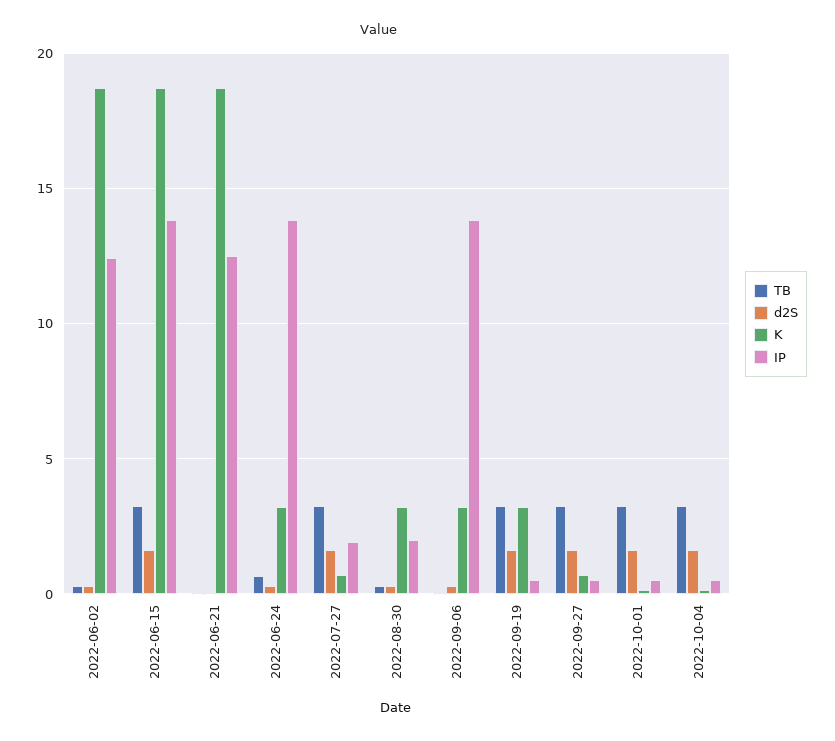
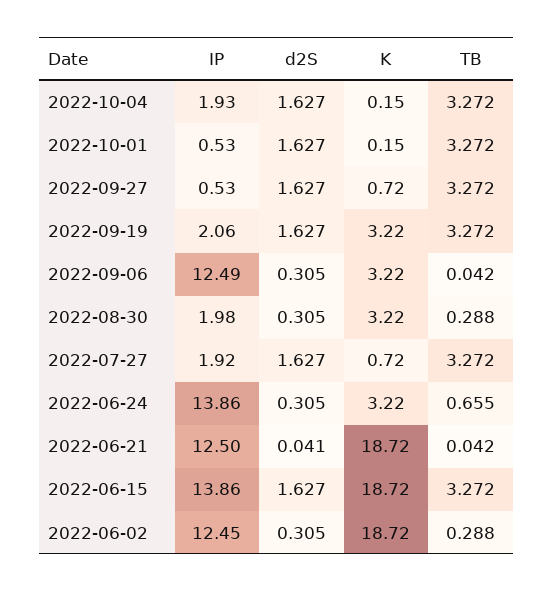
IP, 2022-09-06: 14 -> 12.49
IP, 2022-09-19: 0.5 -> 2.06
IP, 2022-10-04: 0.5 -> 1.93

